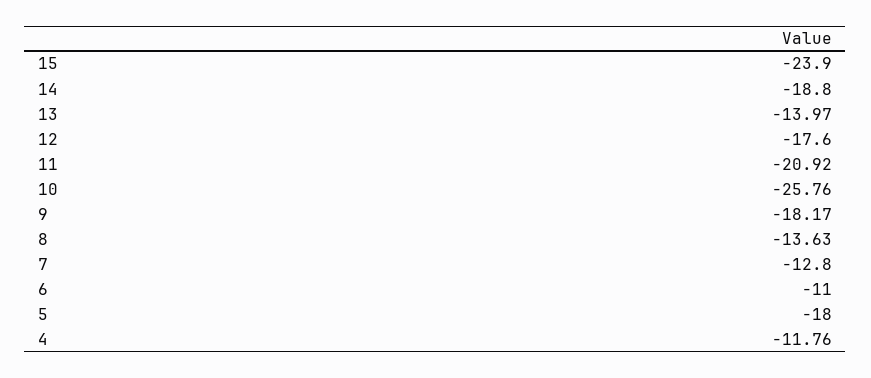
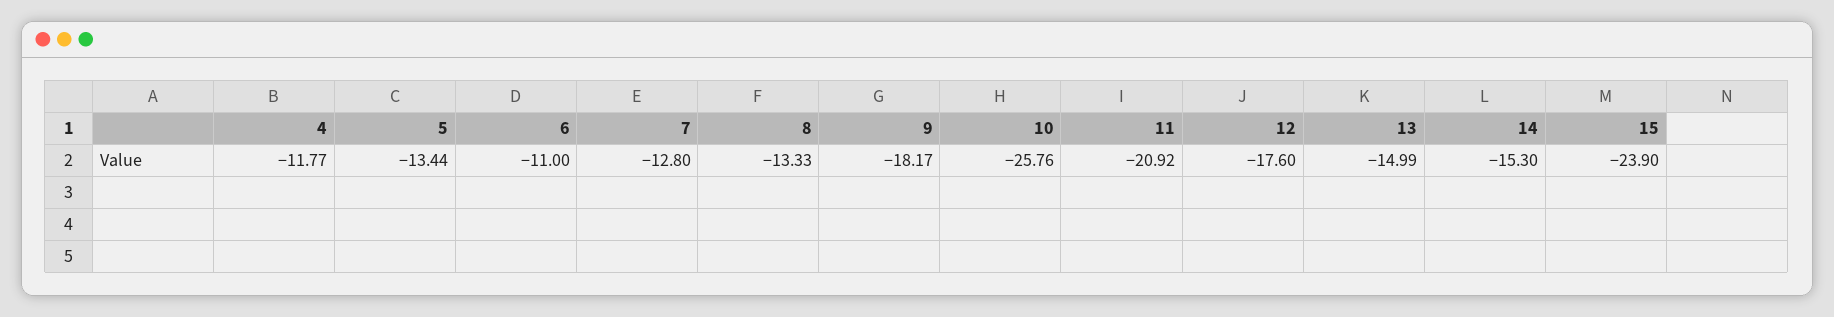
14: -18.8 -> -15.3
13: -13.97 -> -14.99
8: -13.63 -> -13.33
5: -18 -> -13.44
4: -11.76 -> -11.77

